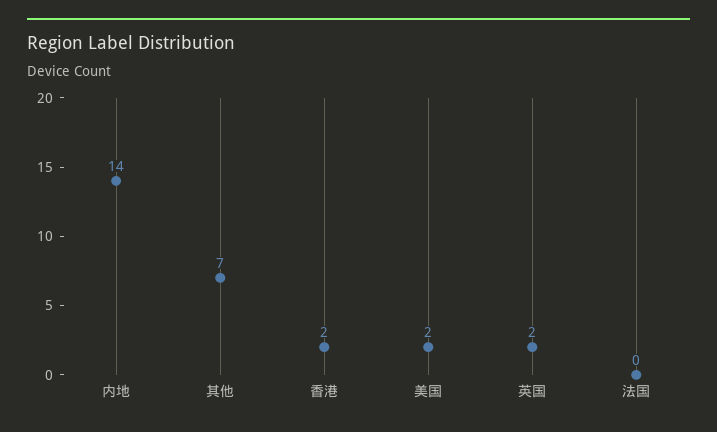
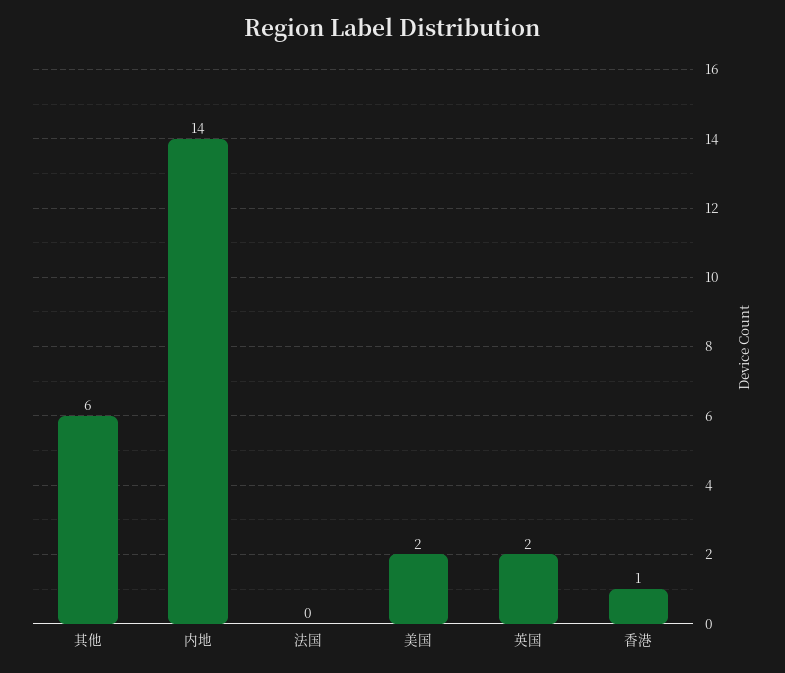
其他: 7 -> 6
香港: 2 -> 1

